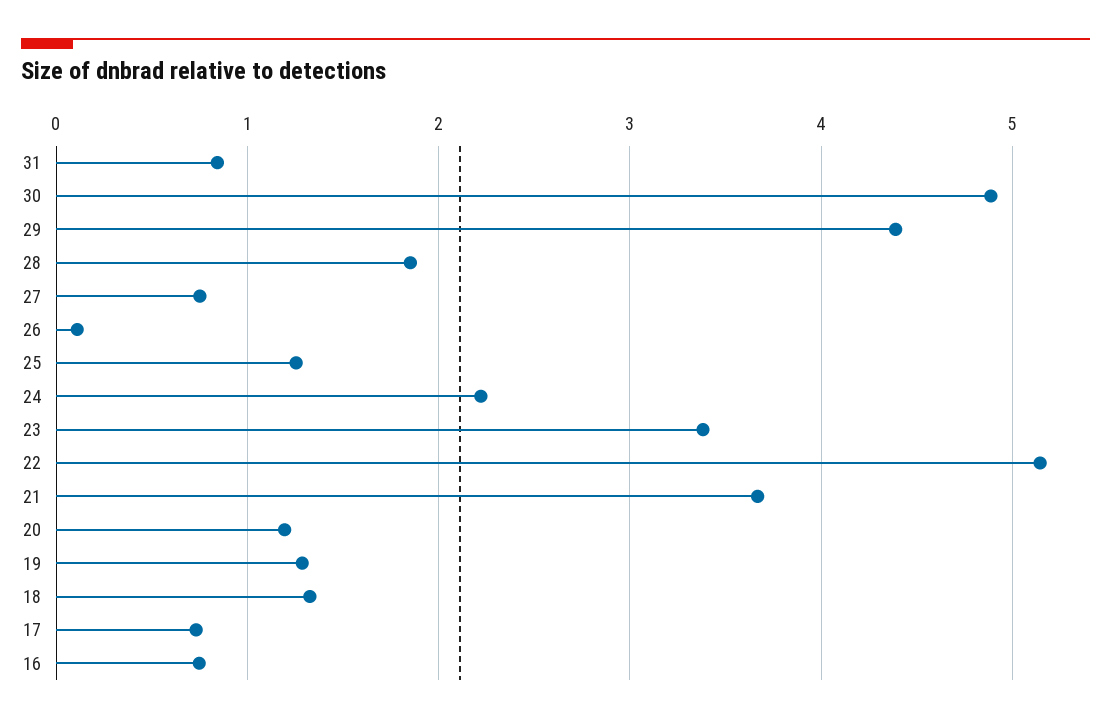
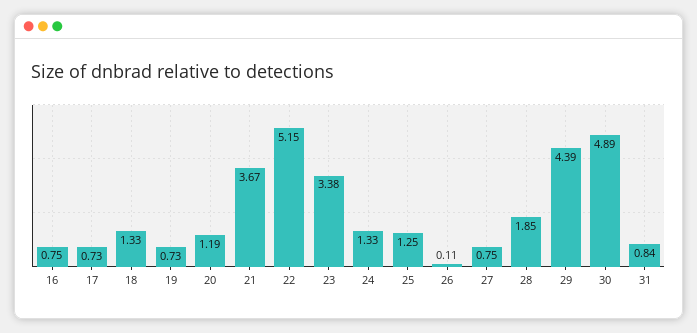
24: 2.2 -> 1.33
19: 1.3 -> 0.73

